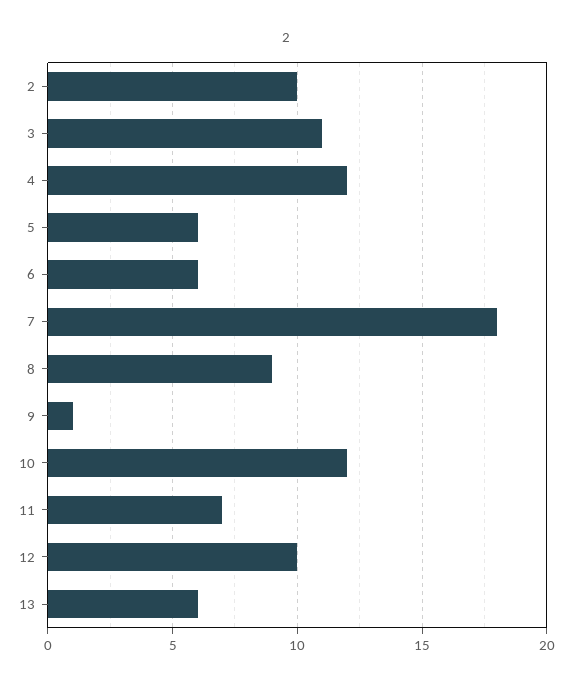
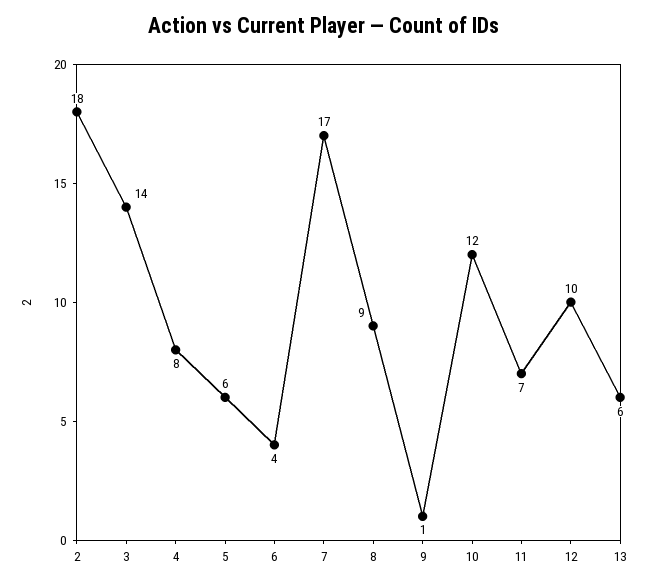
2: 10 -> 18
3: 11 -> 14
4: 12 -> 8
6: 6 -> 4
7: 18 -> 17

